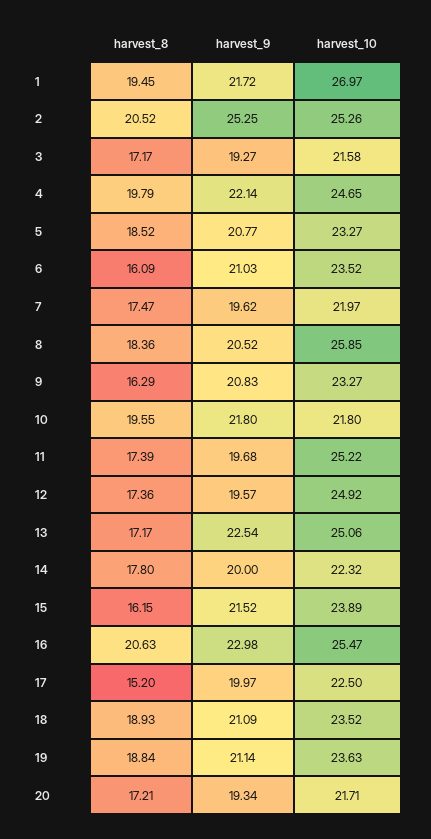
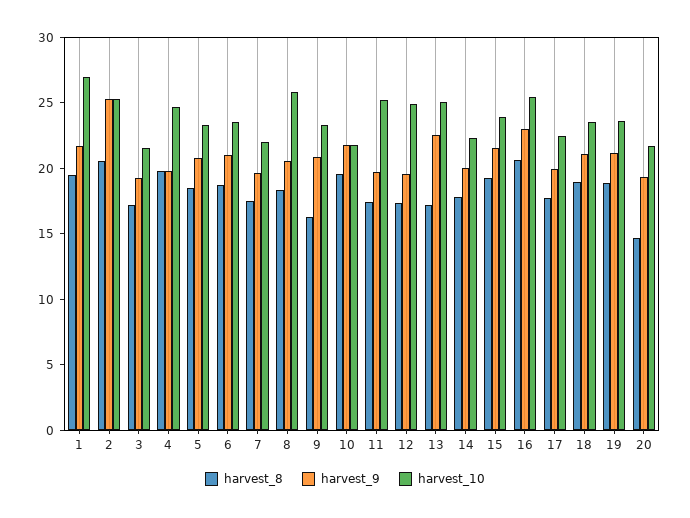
harvest_9, 4: 22.14 -> 20
harvest_8, 6: 16.09 -> 19
harvest_8, 15: 16.15 -> 19
harvest_8, 17: 15.2 -> 18
harvest_8, 20: 17.21 -> 15

